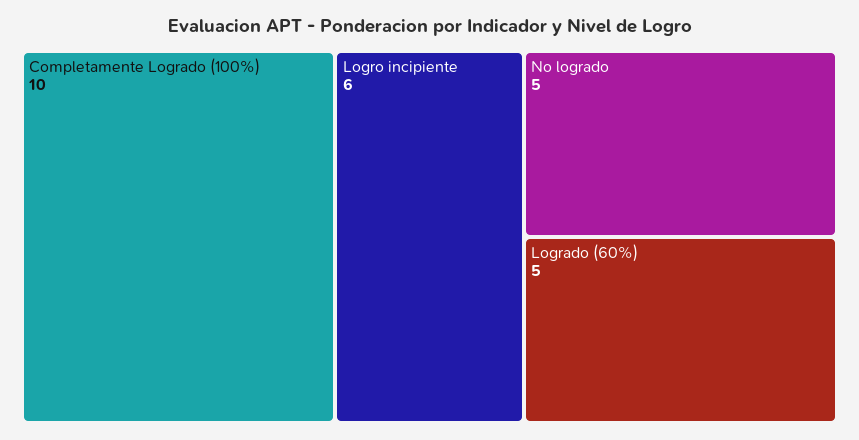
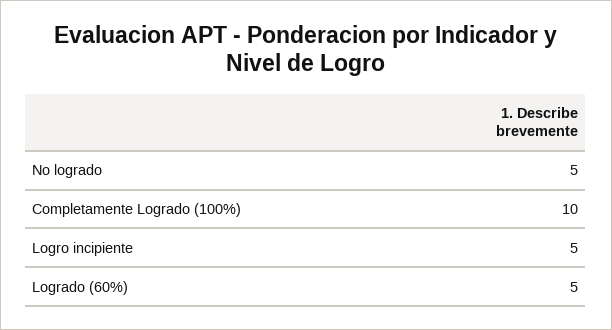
Logro incipiente: 6 -> 5

